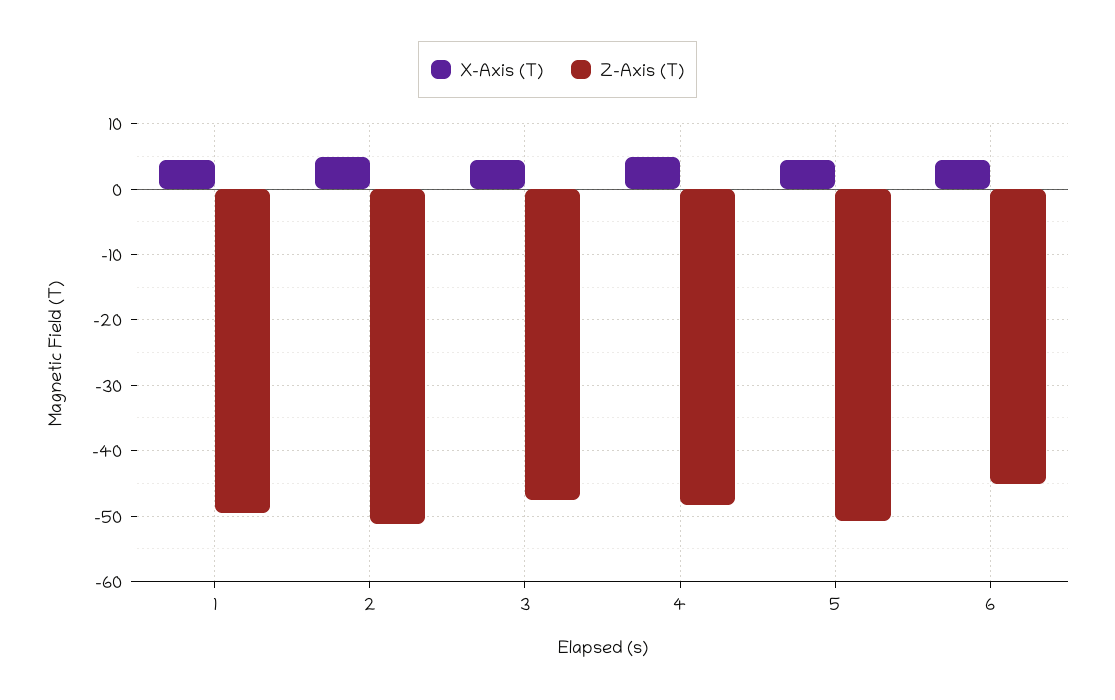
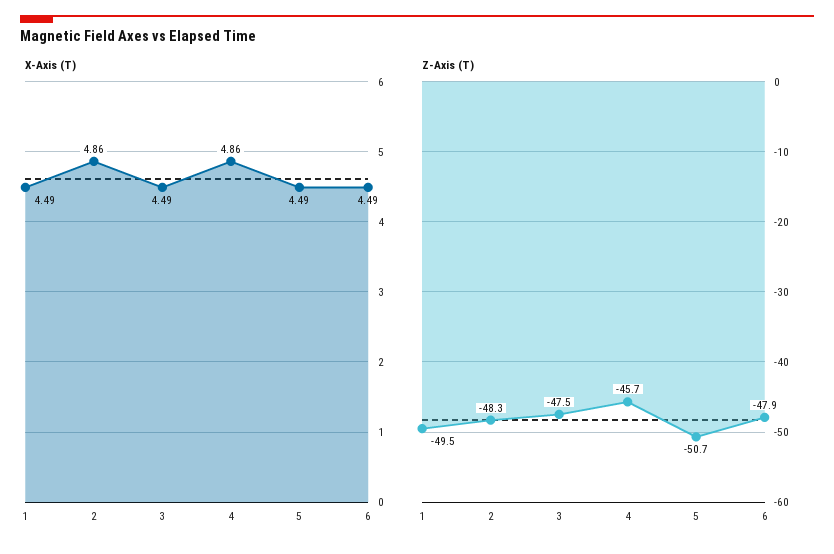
Z-Axis (T), 2: -51 -> -48.3
Z-Axis (T), 4: -48 -> -45.7
Z-Axis (T), 6: -45 -> -47.9

